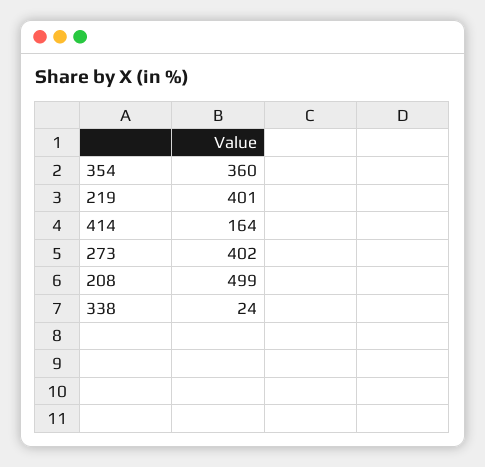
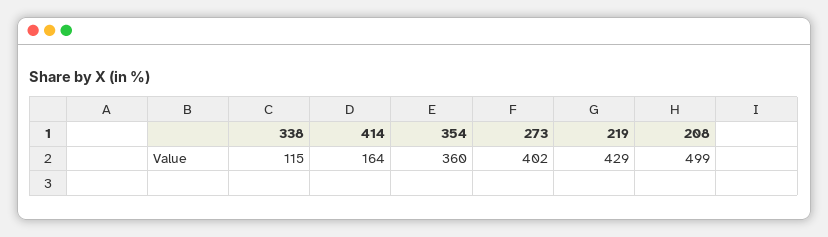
219: 401 -> 429
338: 24 -> 115

